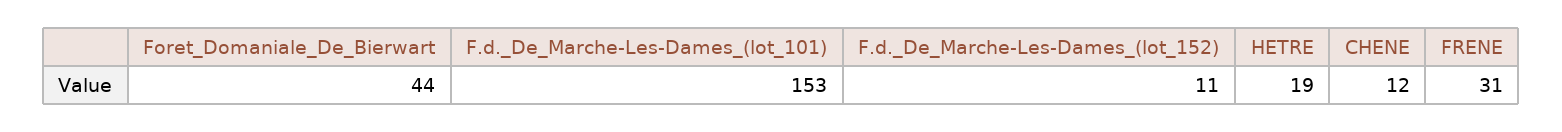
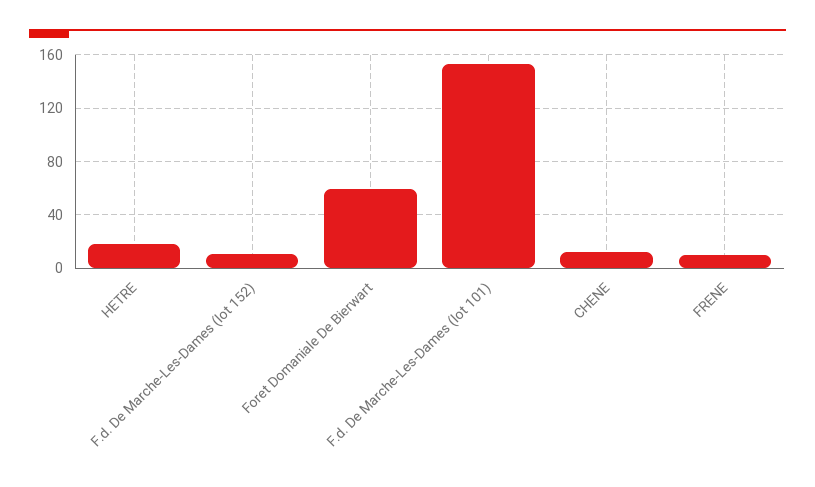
Foret_Domaniale_De_Bierwart: 44 -> 60
FRENE: 31 -> 10

